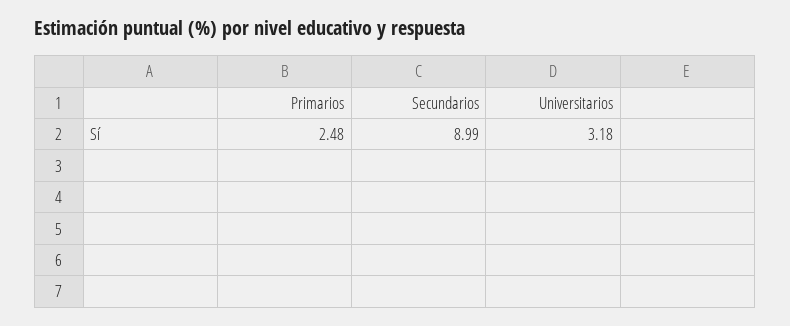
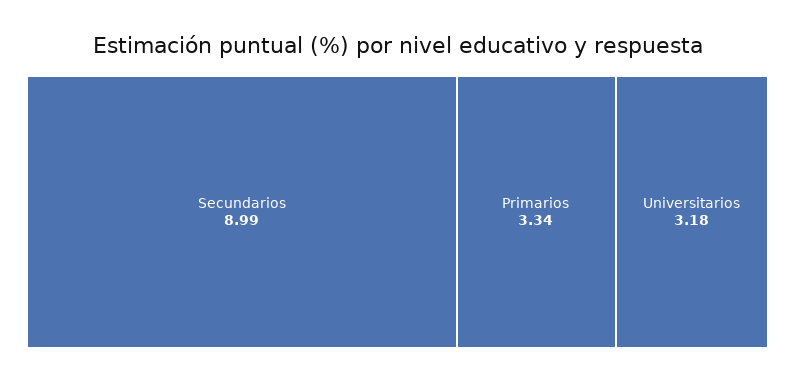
Primarios: 2.48 -> 3.34

